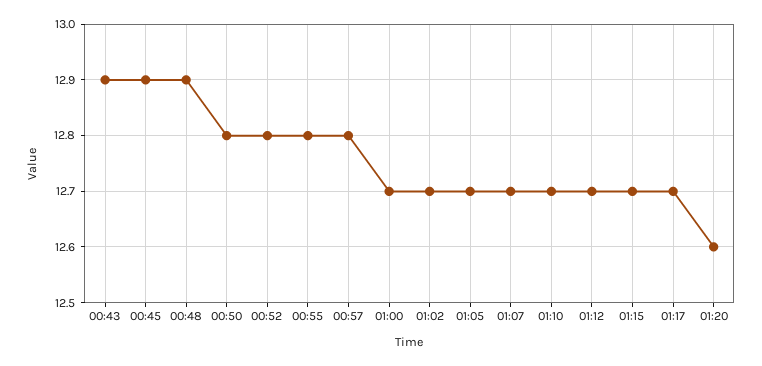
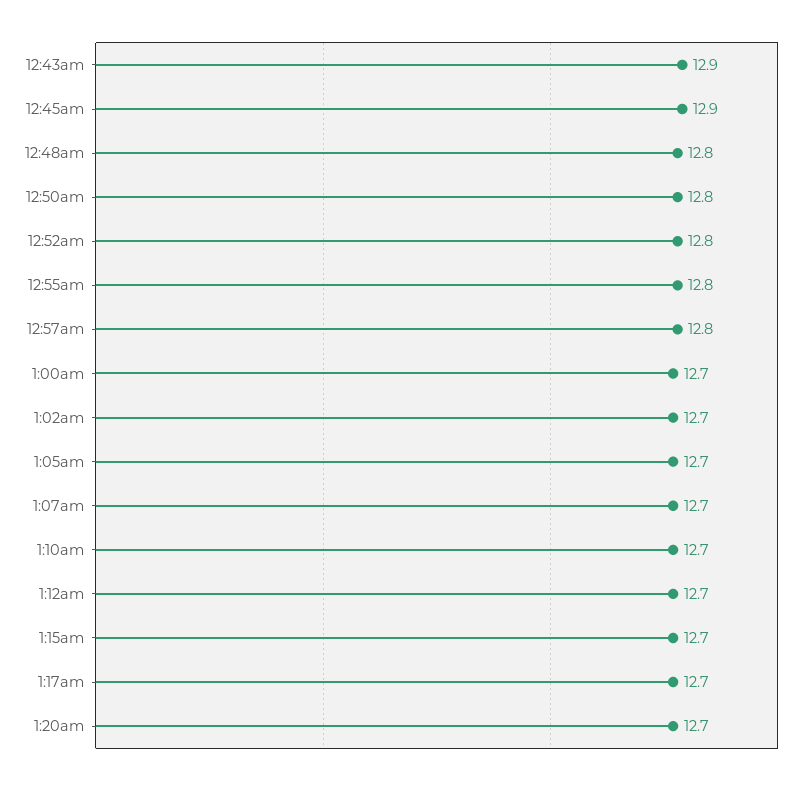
00:48: 12.9 -> 12.8
01:20: 12.6 -> 12.7

